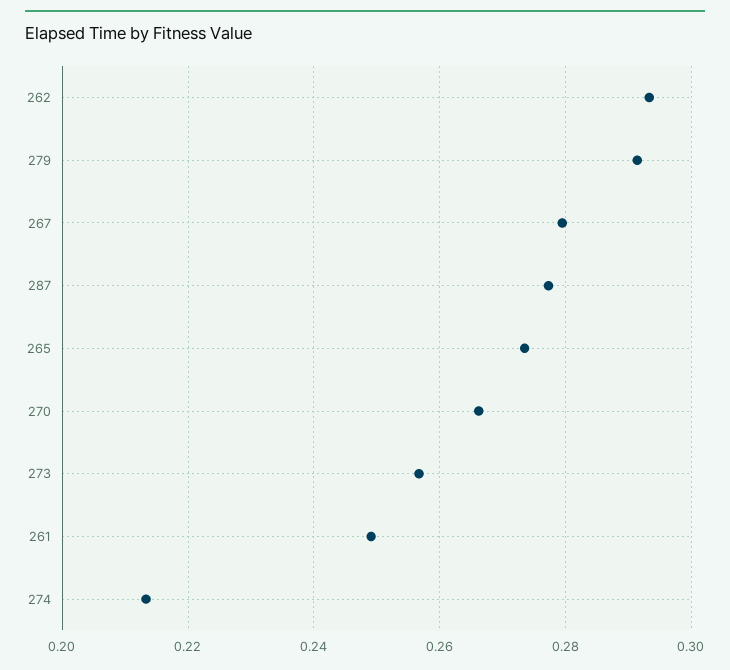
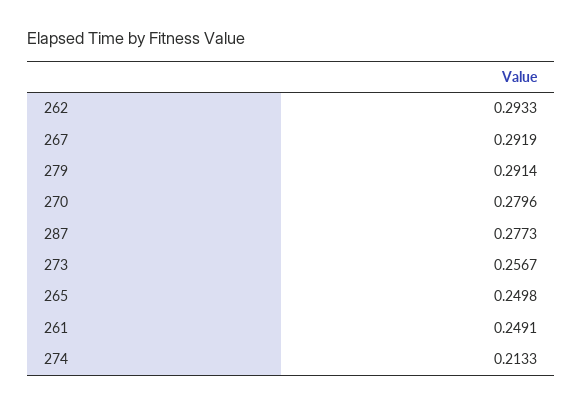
267: 0.28 -> 0.2919
265: 0.274 -> 0.2498
270: 0.266 -> 0.2796

